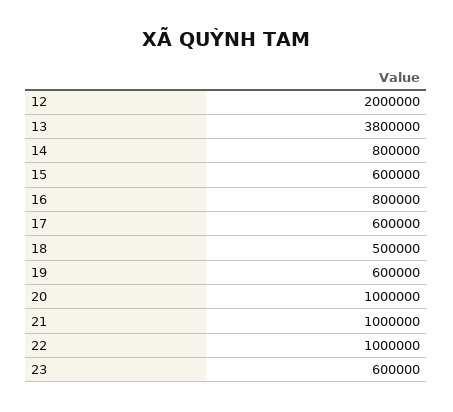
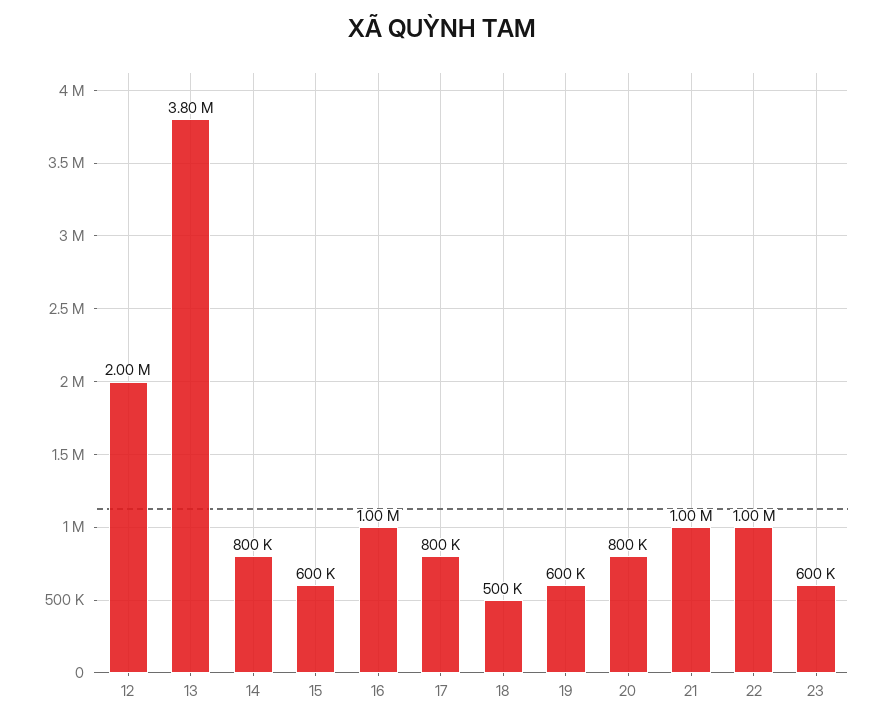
16: 800000 -> 1000000
17: 600000 -> 800000
20: 1000000 -> 800000

